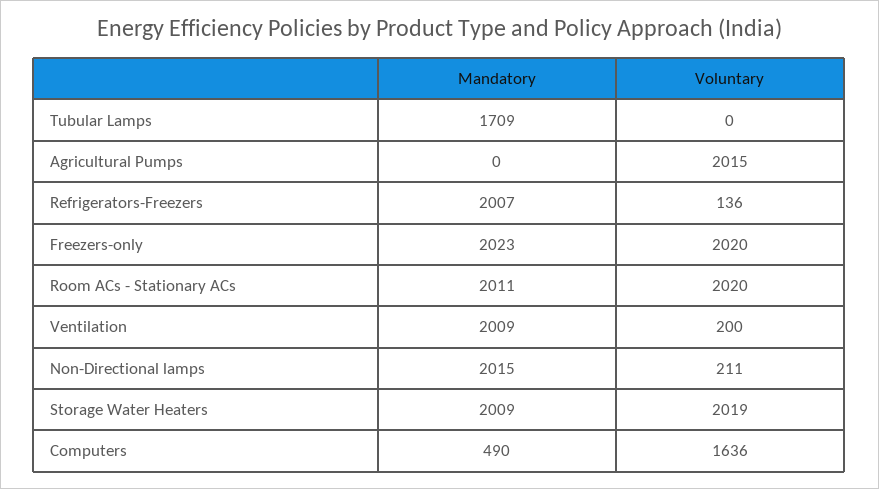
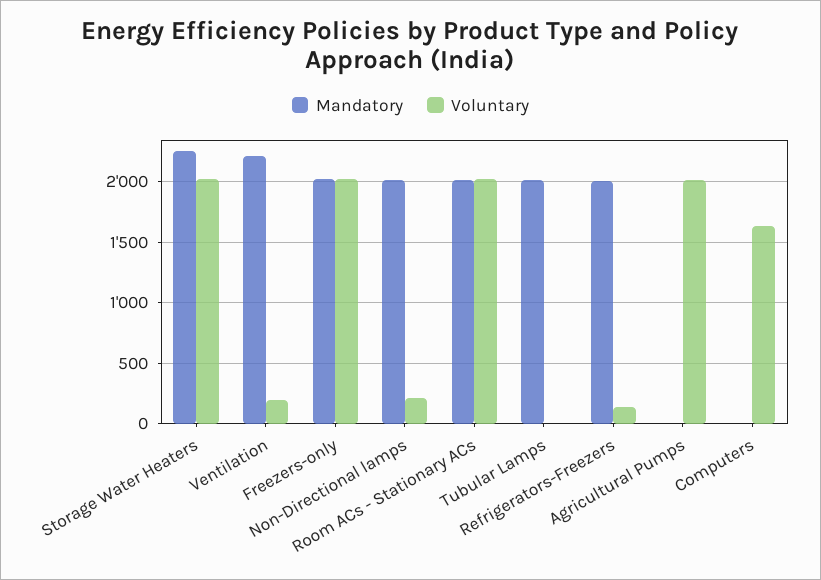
Mandatory, Tubular Lamps: 1709 -> 2000
Mandatory, Ventilation: 2009 -> 2200
Mandatory, Storage Water Heaters: 2009 -> 2250
Mandatory, Computers: 490 -> 0

